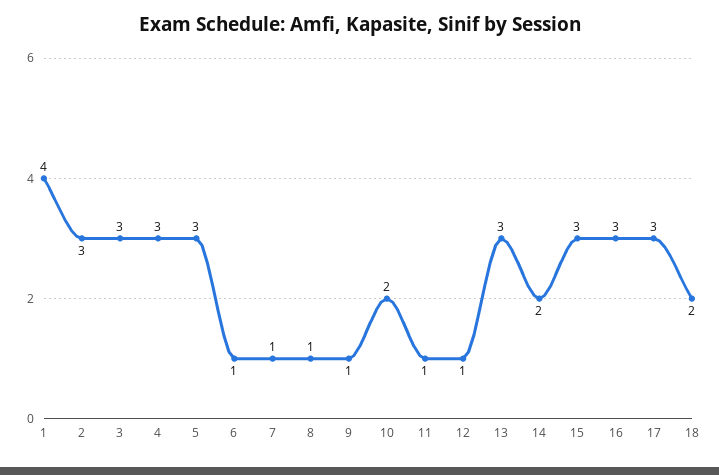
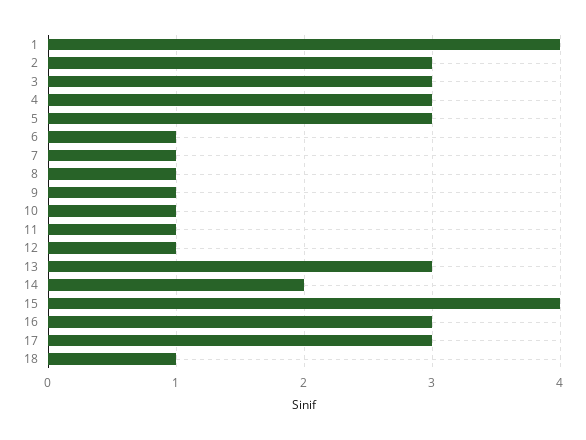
10: 2 -> 1
15: 3 -> 4
18: 2 -> 1

